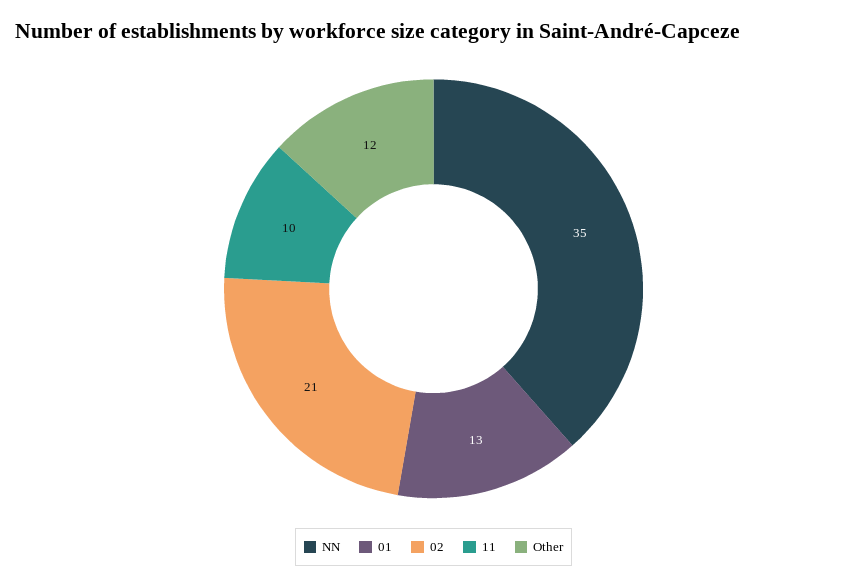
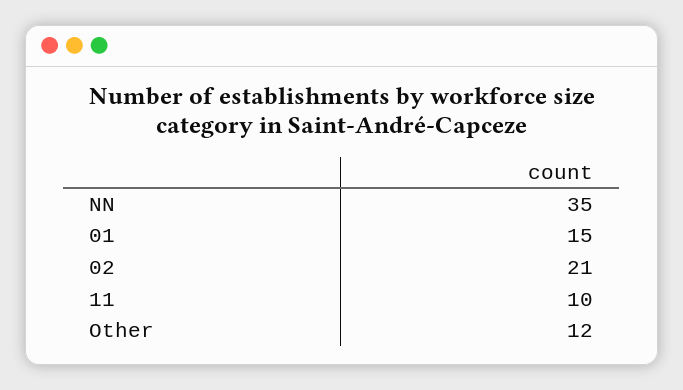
01: 13 -> 15

